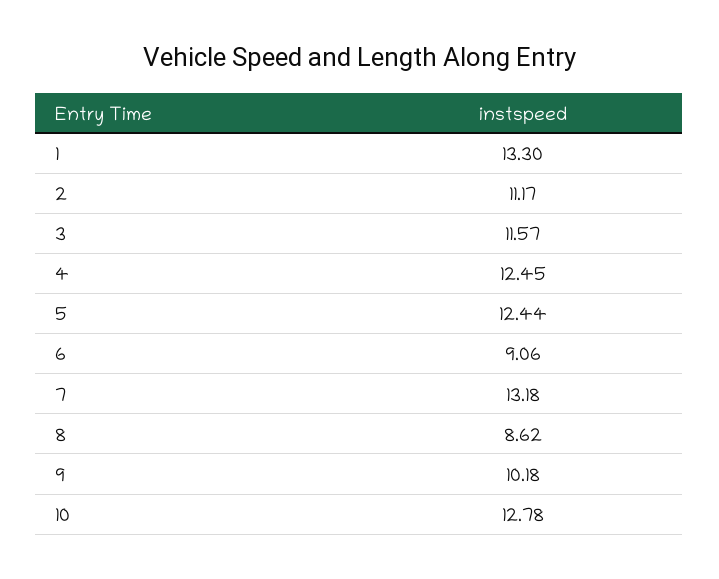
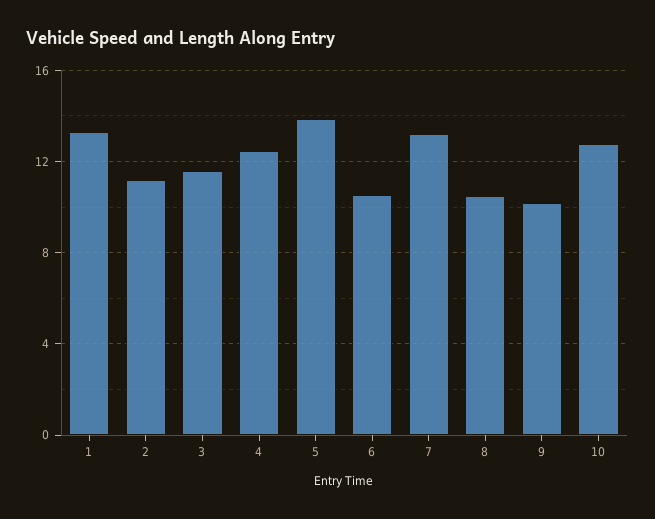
5: 12.44 -> 14
6: 9.06 -> 10.5
8: 8.62 -> 10.5

